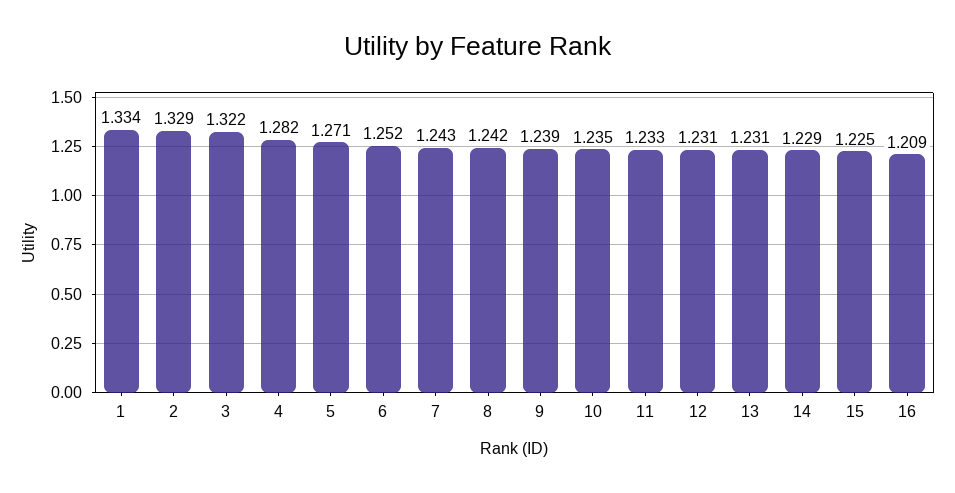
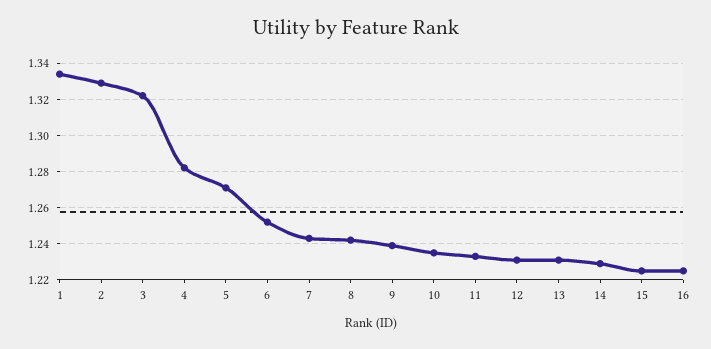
16: 1.209 -> 1.225

